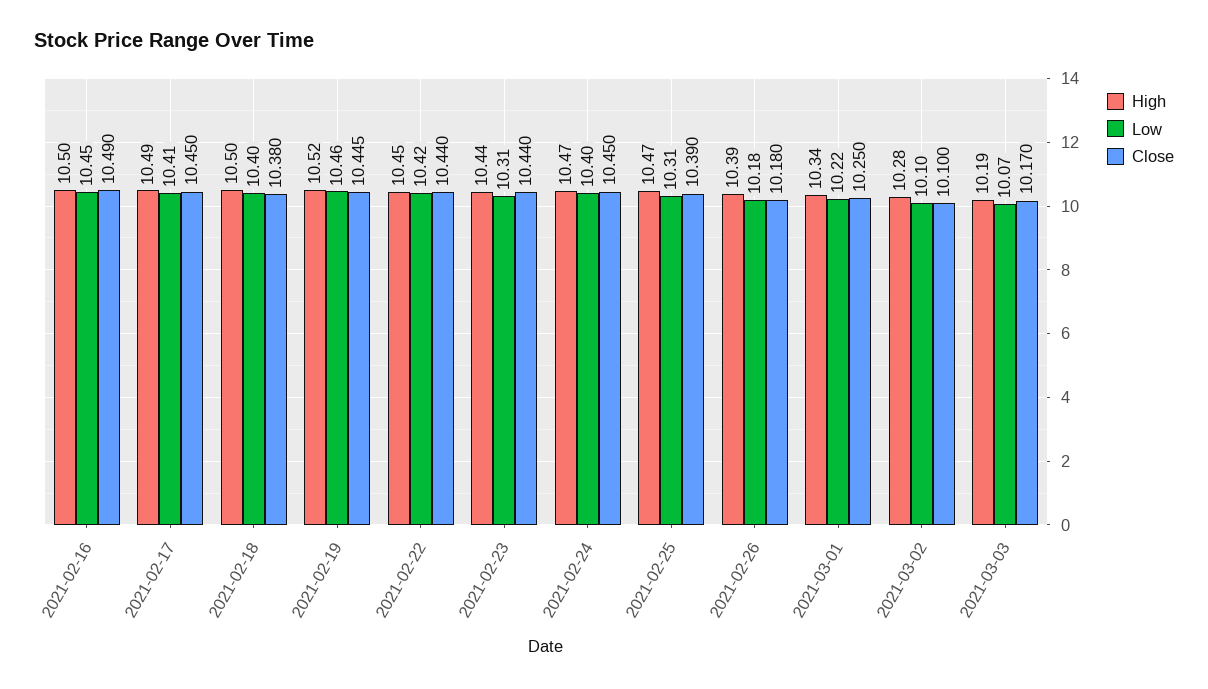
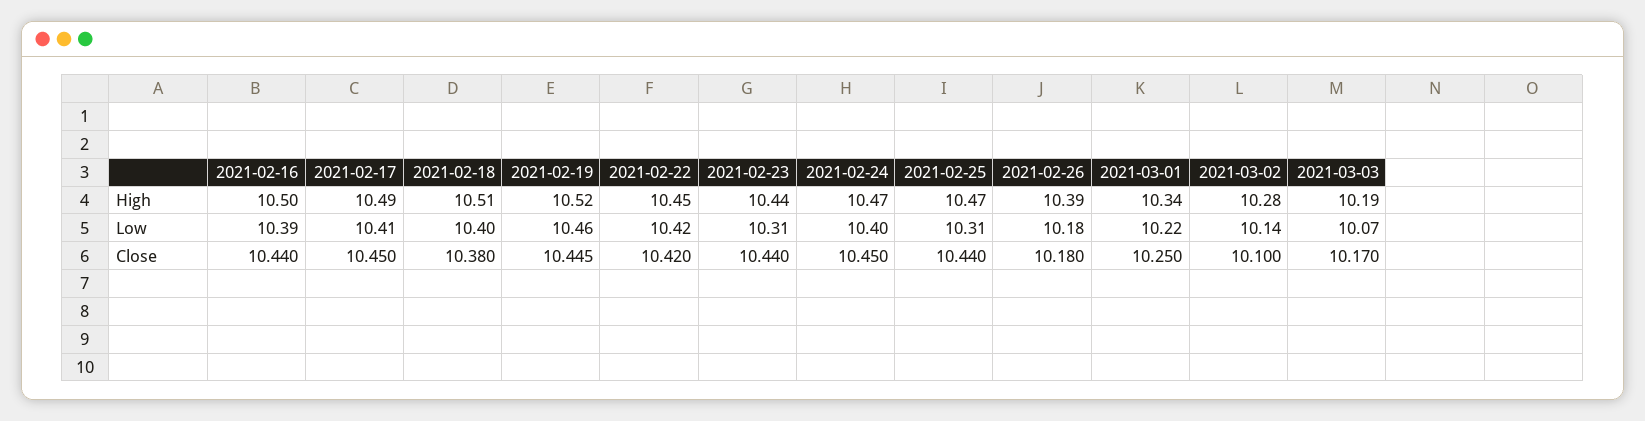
Low, 2021-02-16: 10.45 -> 10.39
Close, 2021-02-16: 10.49 -> 10.44
High, 2021-02-18: 10.5 -> 10.51
Close, 2021-02-22: 10.44 -> 10.42
Close, 2021-02-25: 10.39 -> 10.44
Low, 2021-03-02: 10.1 -> 10.14

